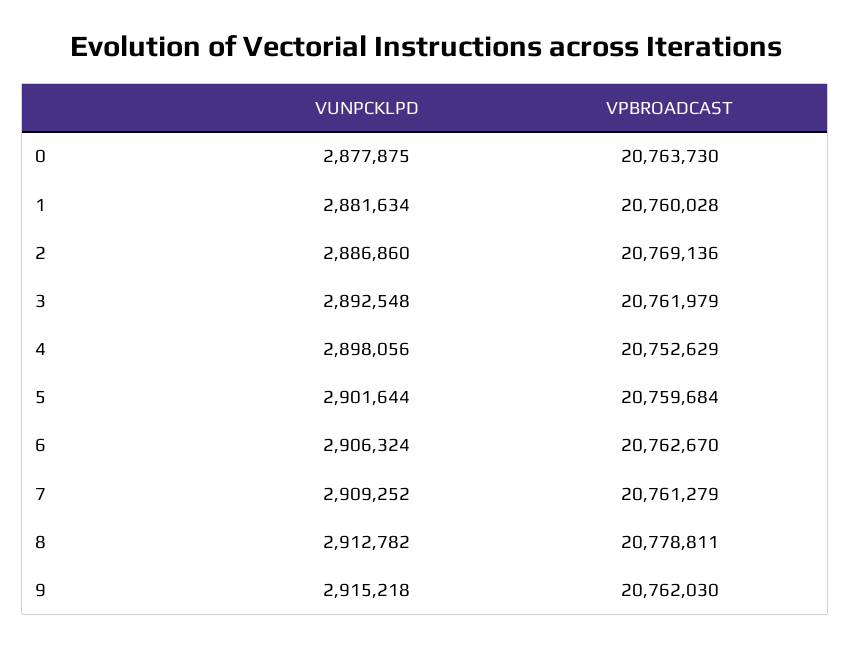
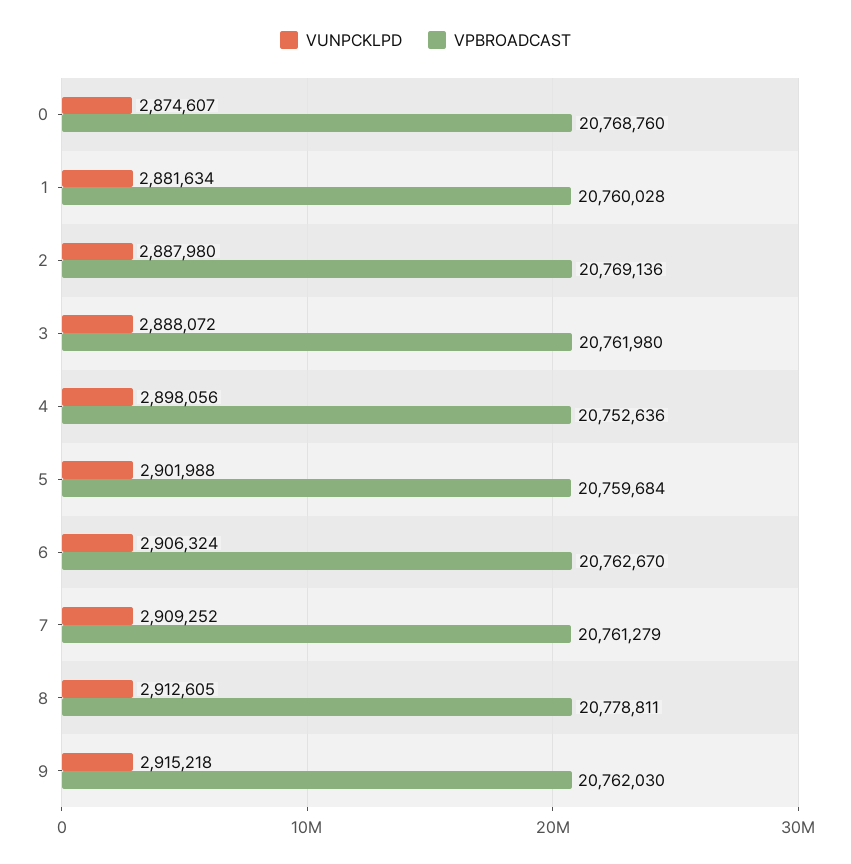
VUNPCKLPD, 0: 2877875 -> 2874607
VPBROADCAST, 0: 20763730 -> 20768760
VUNPCKLPD, 2: 2886860 -> 2887980
VUNPCKLPD, 3: 2892548 -> 2888072
VPBROADCAST, 3: 20761979 -> 20761980
VPBROADCAST, 4: 20752629 -> 20752636
VUNPCKLPD, 5: 2901644 -> 2901988
VUNPCKLPD, 8: 2912782 -> 2912605

